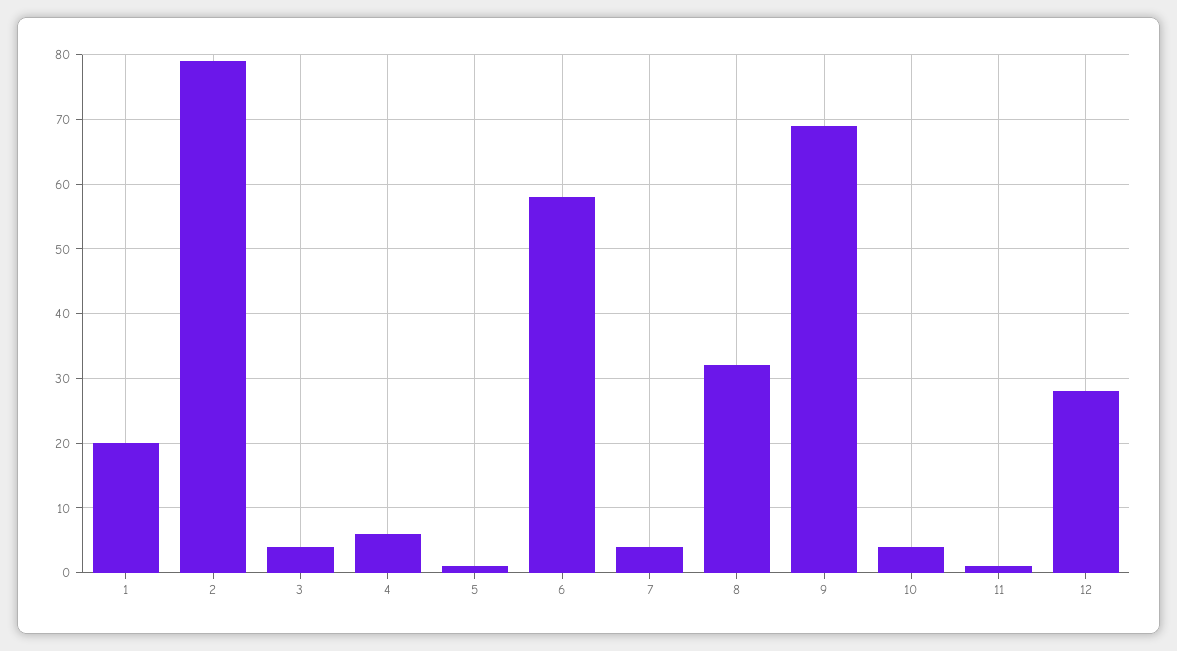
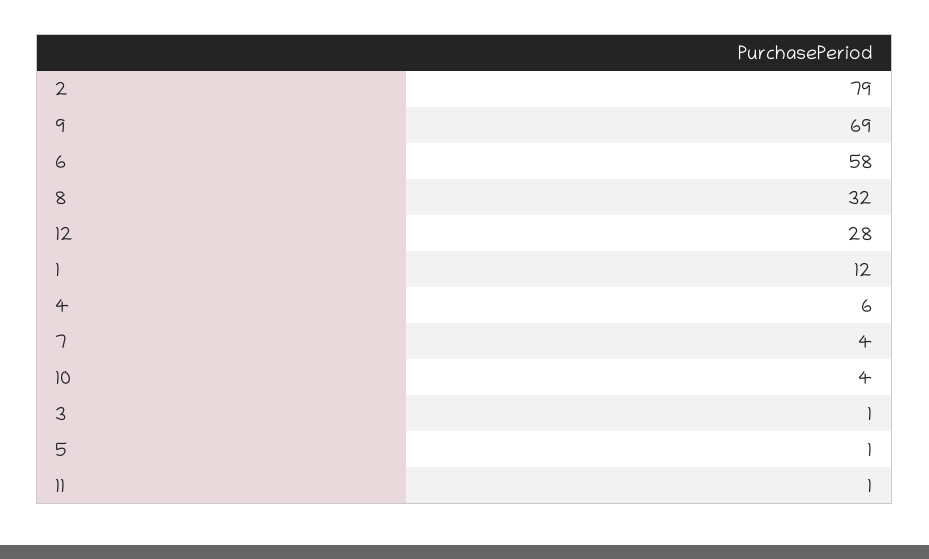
1: 20 -> 12
3: 4 -> 1

